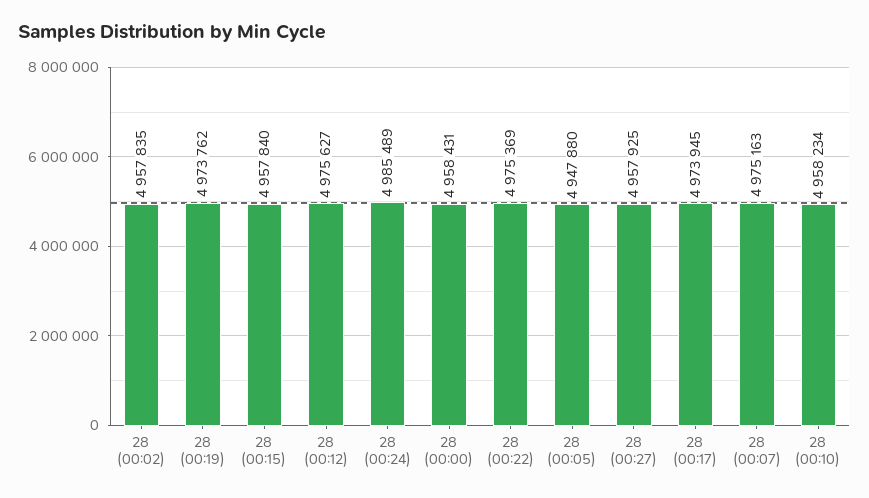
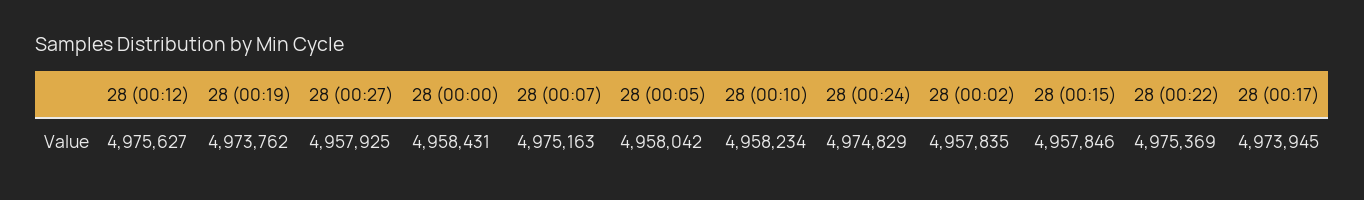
28 (00:15): 4957840 -> 4957846
28 (00:24): 4985489 -> 4974829
28 (00:05): 4947880 -> 4958042

